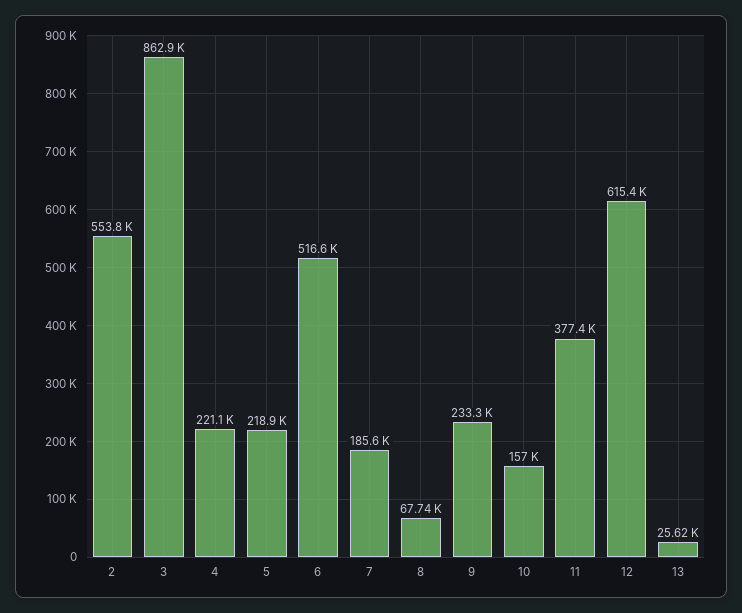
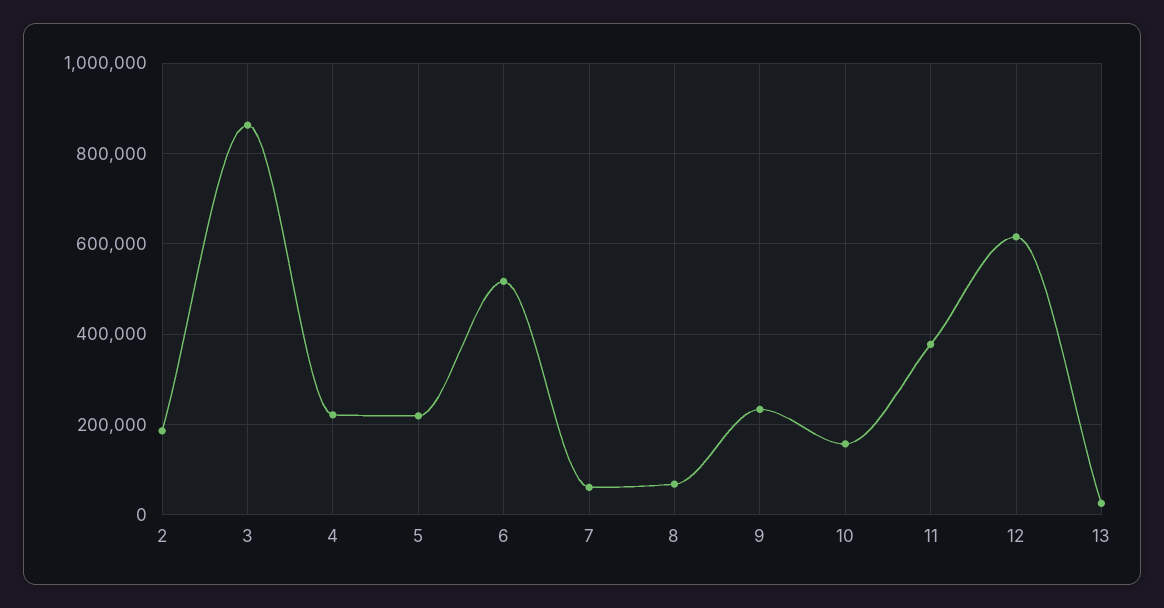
2: 553800 -> 180000
7: 185600 -> 60000

